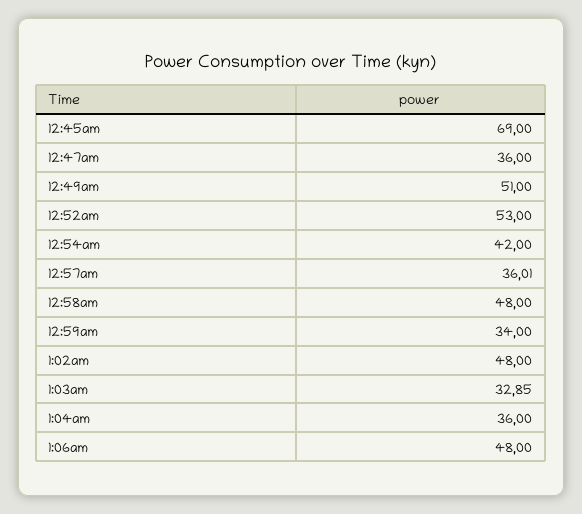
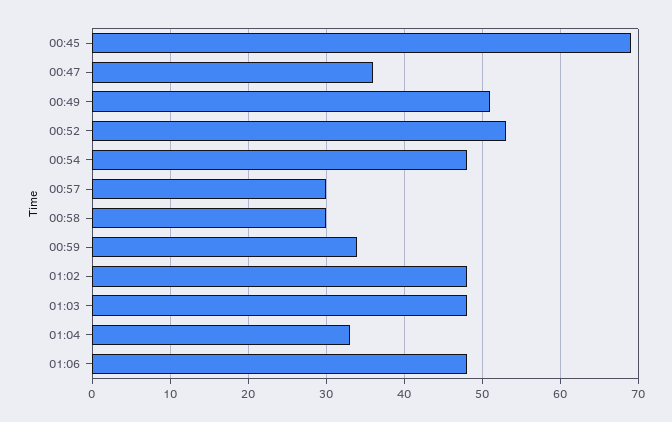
12:54am: 42 -> 48
12:57am: 36.01 -> 30
12:58am: 48 -> 30
1:03am: 32.85 -> 48
1:04am: 36 -> 33

